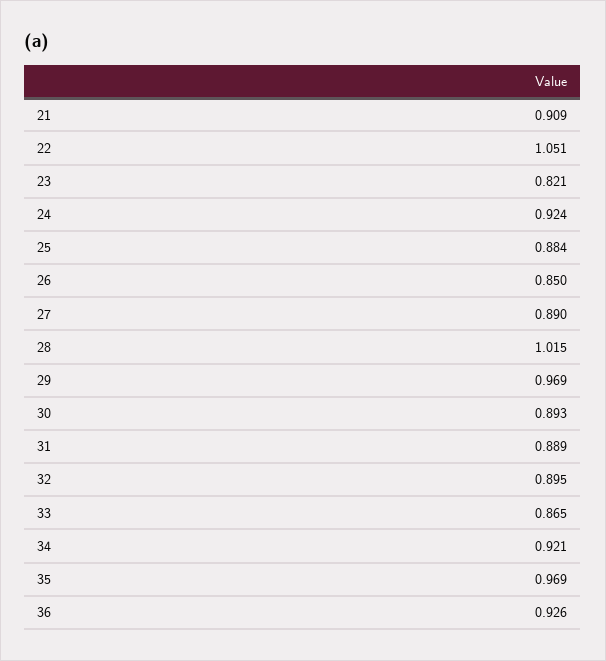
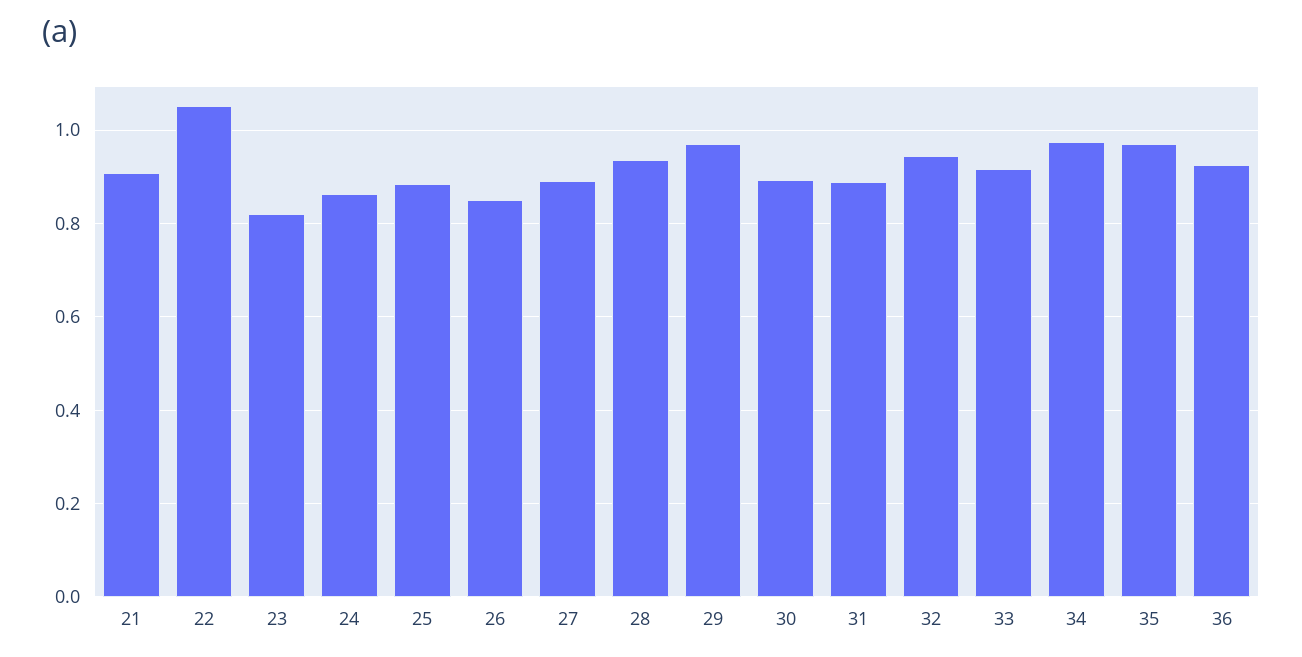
24: 0.924 -> 0.86
28: 1.015 -> 0.94
32: 0.895 -> 0.94
33: 0.865 -> 0.92
34: 0.921 -> 0.98

